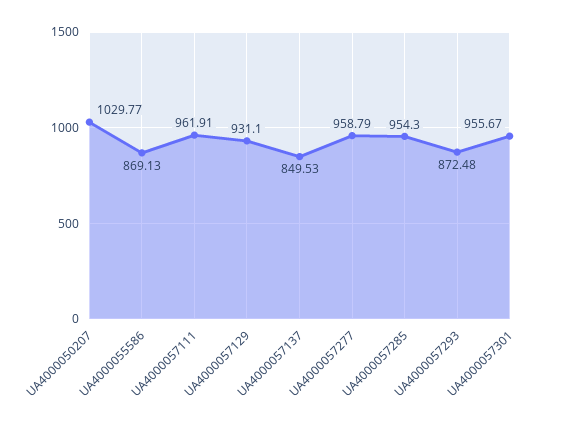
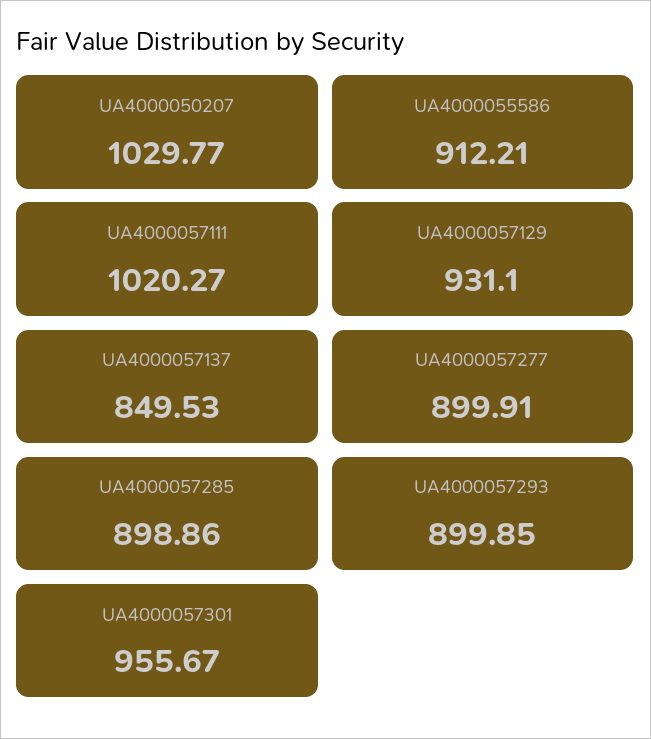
UA4000055586: 869.13 -> 912.21
UA4000057111: 961.91 -> 1020.27
UA4000057277: 958.79 -> 899.91
UA4000057285: 954.3 -> 898.86
UA4000057293: 872.48 -> 899.85

